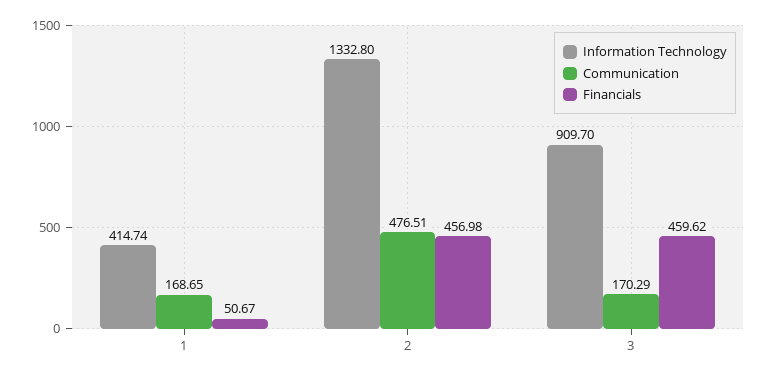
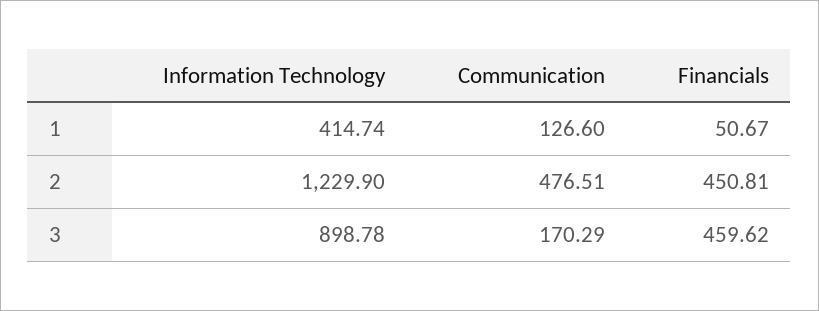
Communication, 1: 168.65 -> 126.6
Information Technology, 2: 1332.8 -> 1229.9
Financials, 2: 456.98 -> 450.81
Information Technology, 3: 909.7 -> 898.78

